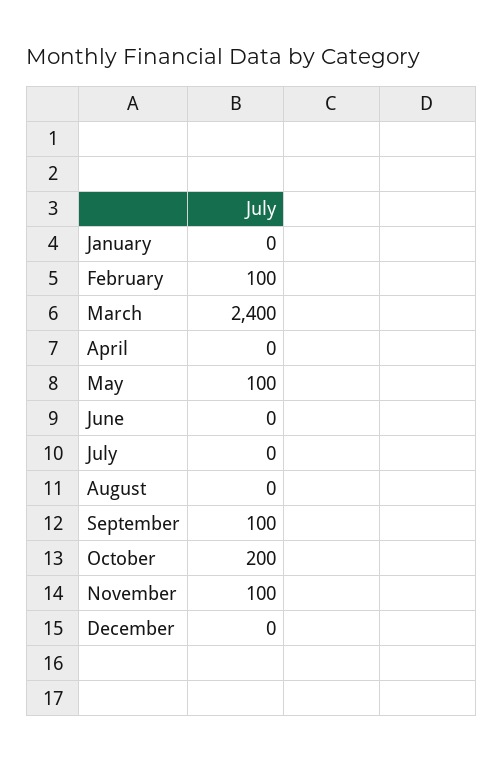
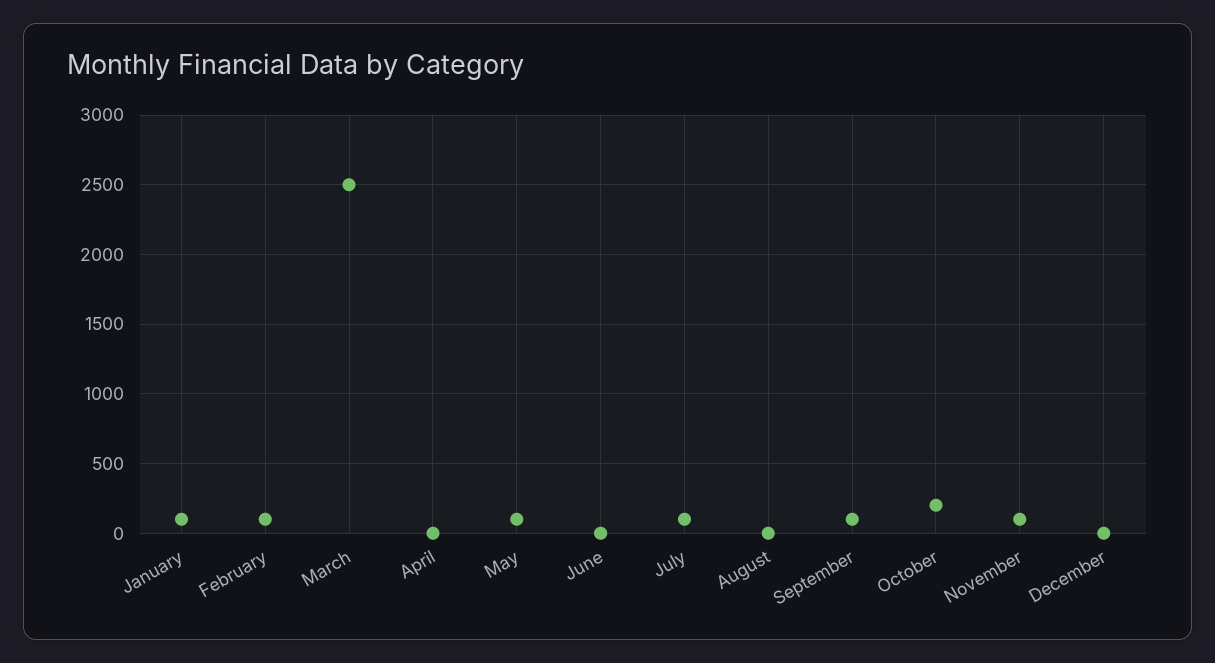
January: 0 -> 100
March: 2400 -> 2500
July: 0 -> 100

